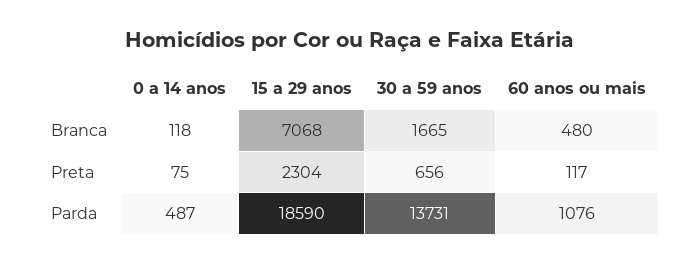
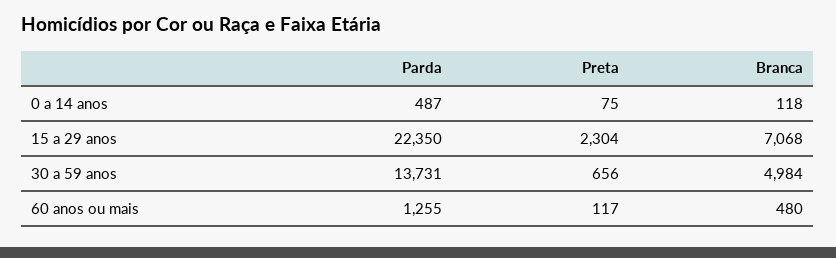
30 a 59 anos, Branca: 1665 -> 4984
15 a 29 anos, Parda: 18590 -> 22350
60 anos ou mais, Parda: 1076 -> 1255

